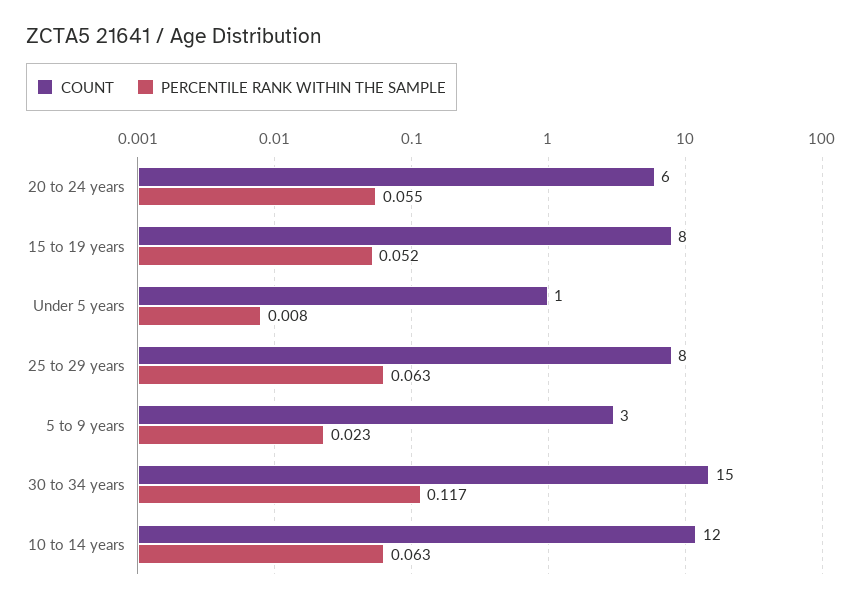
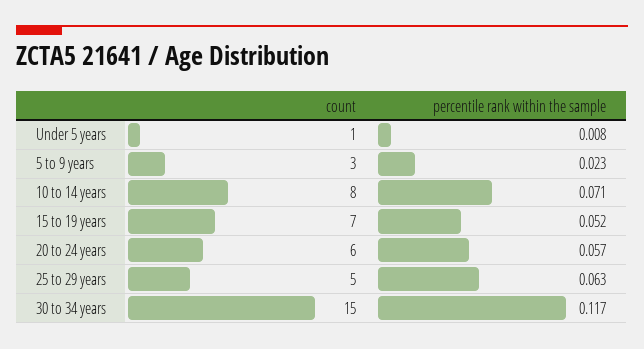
PERCENTILE RANK WITHIN THE SAMPLE, 20 to 24 years: 0.055 -> 0.057
COUNT, 15 to 19 years: 8 -> 7
COUNT, 25 to 29 years: 8 -> 5
COUNT, 10 to 14 years: 12 -> 8
PERCENTILE RANK WITHIN THE SAMPLE, 10 to 14 years: 0.063 -> 0.071

